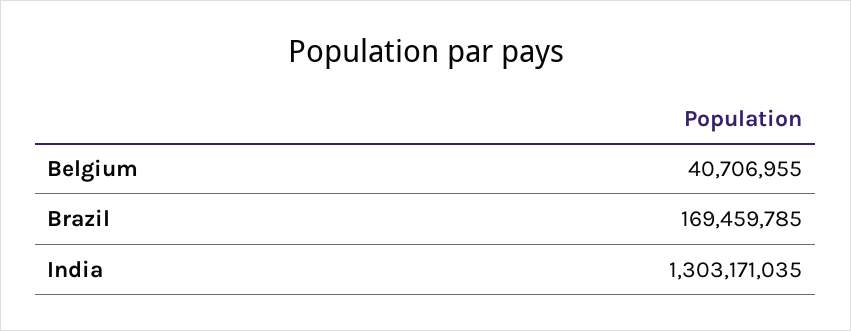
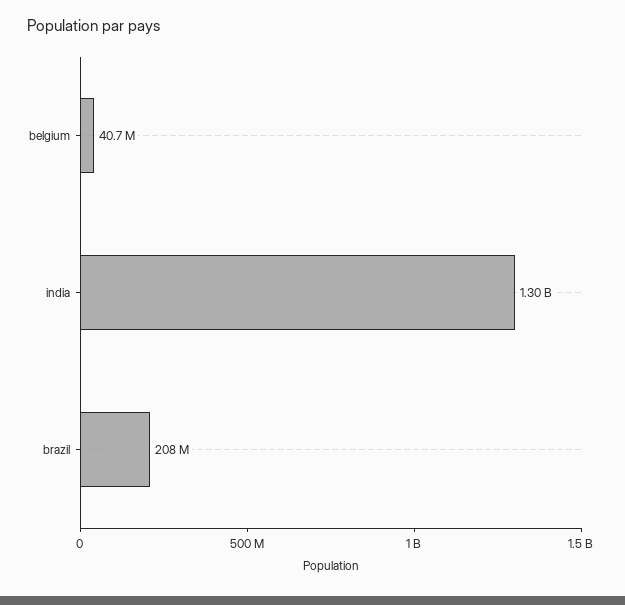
Brazil: 169459785 -> 208000000

